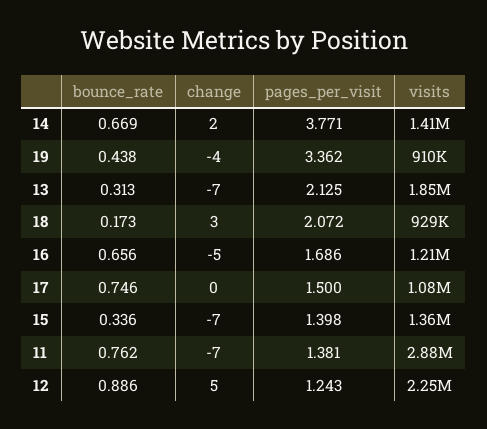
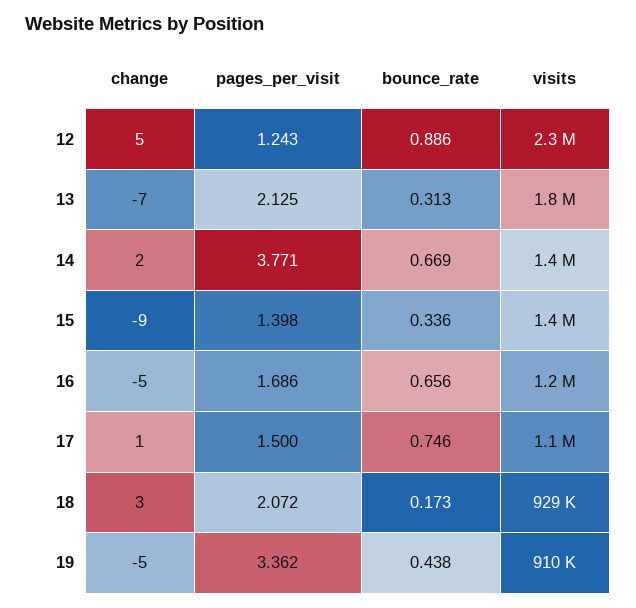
change, 19: -4 -> -5
change, 17: 0 -> 1
change, 15: -7 -> -9
bounce_rate, 11: 0.762 -> none
change, 11: -7 -> none
pages_per_visit, 11: 1.381 -> none
visits, 11: 2880000 -> none

